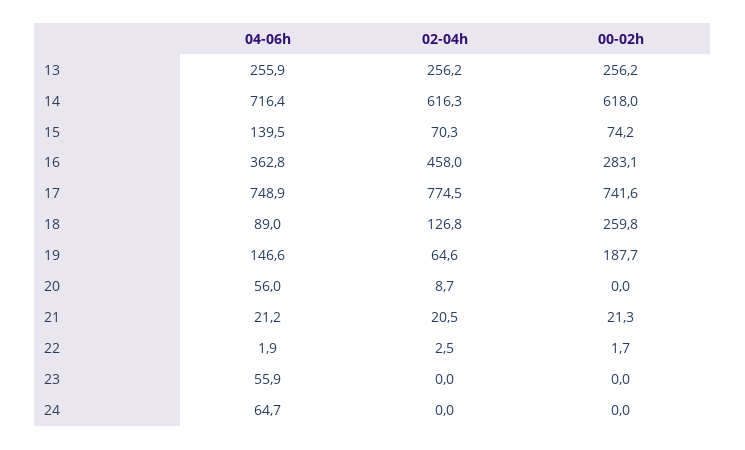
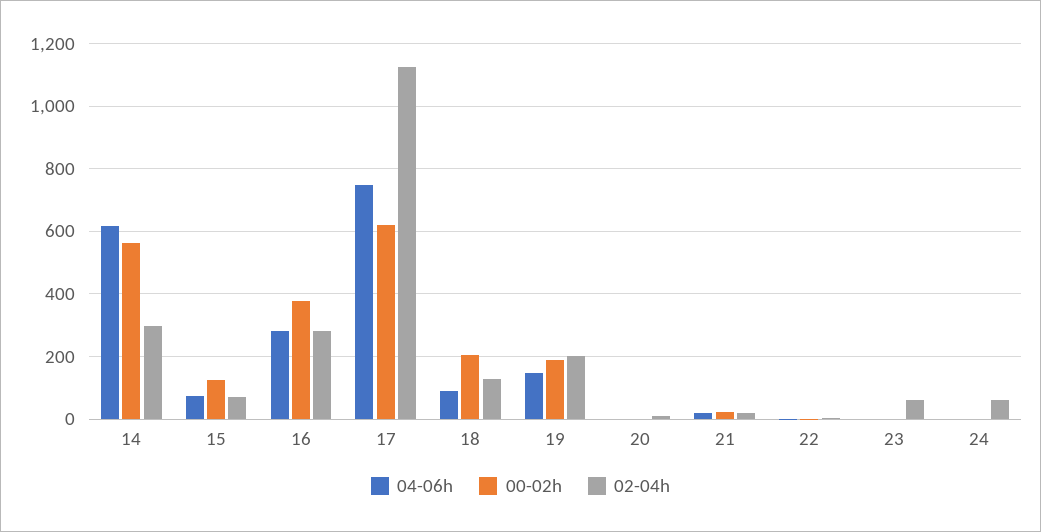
04-06h, 13: 255.9 -> none
02-04h, 13: 256.2 -> none
00-02h, 13: 256.2 -> none
04-06h, 14: 716.4 -> 620
02-04h, 14: 616.3 -> 300
00-02h, 14: 618 -> 560
04-06h, 15: 139.5 -> 80
00-02h, 15: 74.2 -> 120
04-06h, 16: 362.8 -> 280
02-04h, 16: 458 -> 280
00-02h, 16: 283.1 -> 380
02-04h, 17: 774.5 -> 1120
00-02h, 17: 741.6 -> 620
00-02h, 18: 259.8 -> 200
02-04h, 19: 64.6 -> 200
04-06h, 20: 56 -> 0
04-06h, 23: 55.9 -> 0
02-04h, 23: 0 -> 60
04-06h, 24: 64.7 -> 0
02-04h, 24: 0 -> 60

